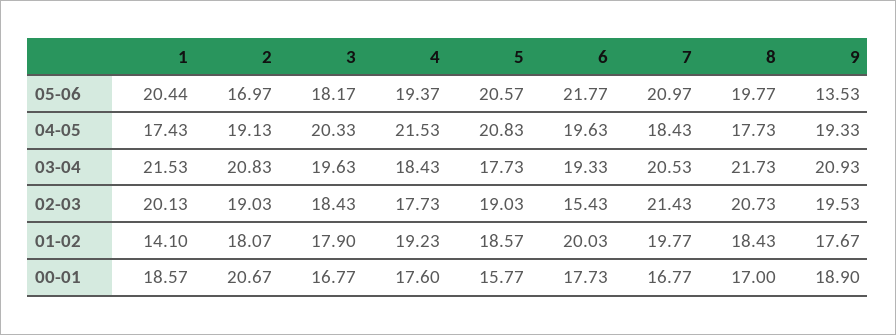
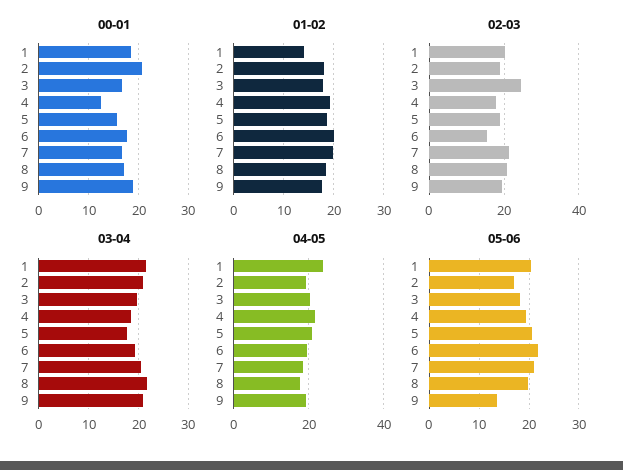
04-05, 1: 17.43 -> 24
02-03, 3: 18.43 -> 24
00-01, 4: 17.6 -> 12

